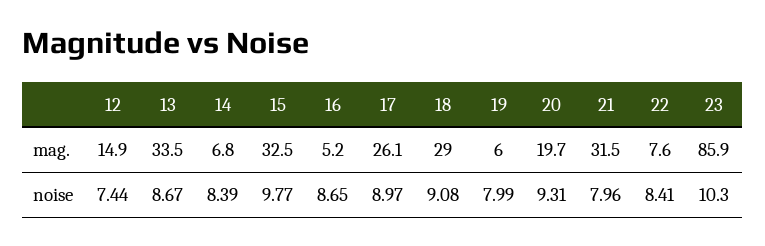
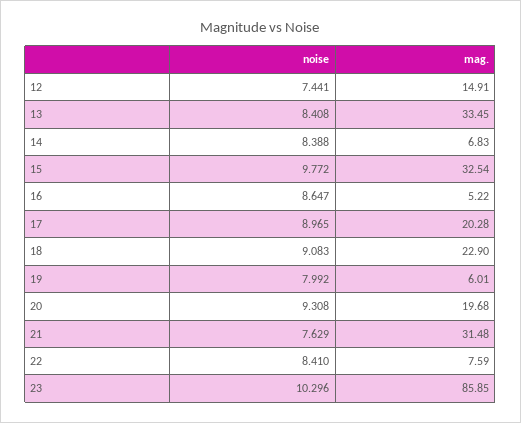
17, mag.: 26.1 -> 20.28
18, mag.: 29 -> 22.9
13, noise: 8.67 -> 8.408
21, noise: 7.96 -> 7.629

